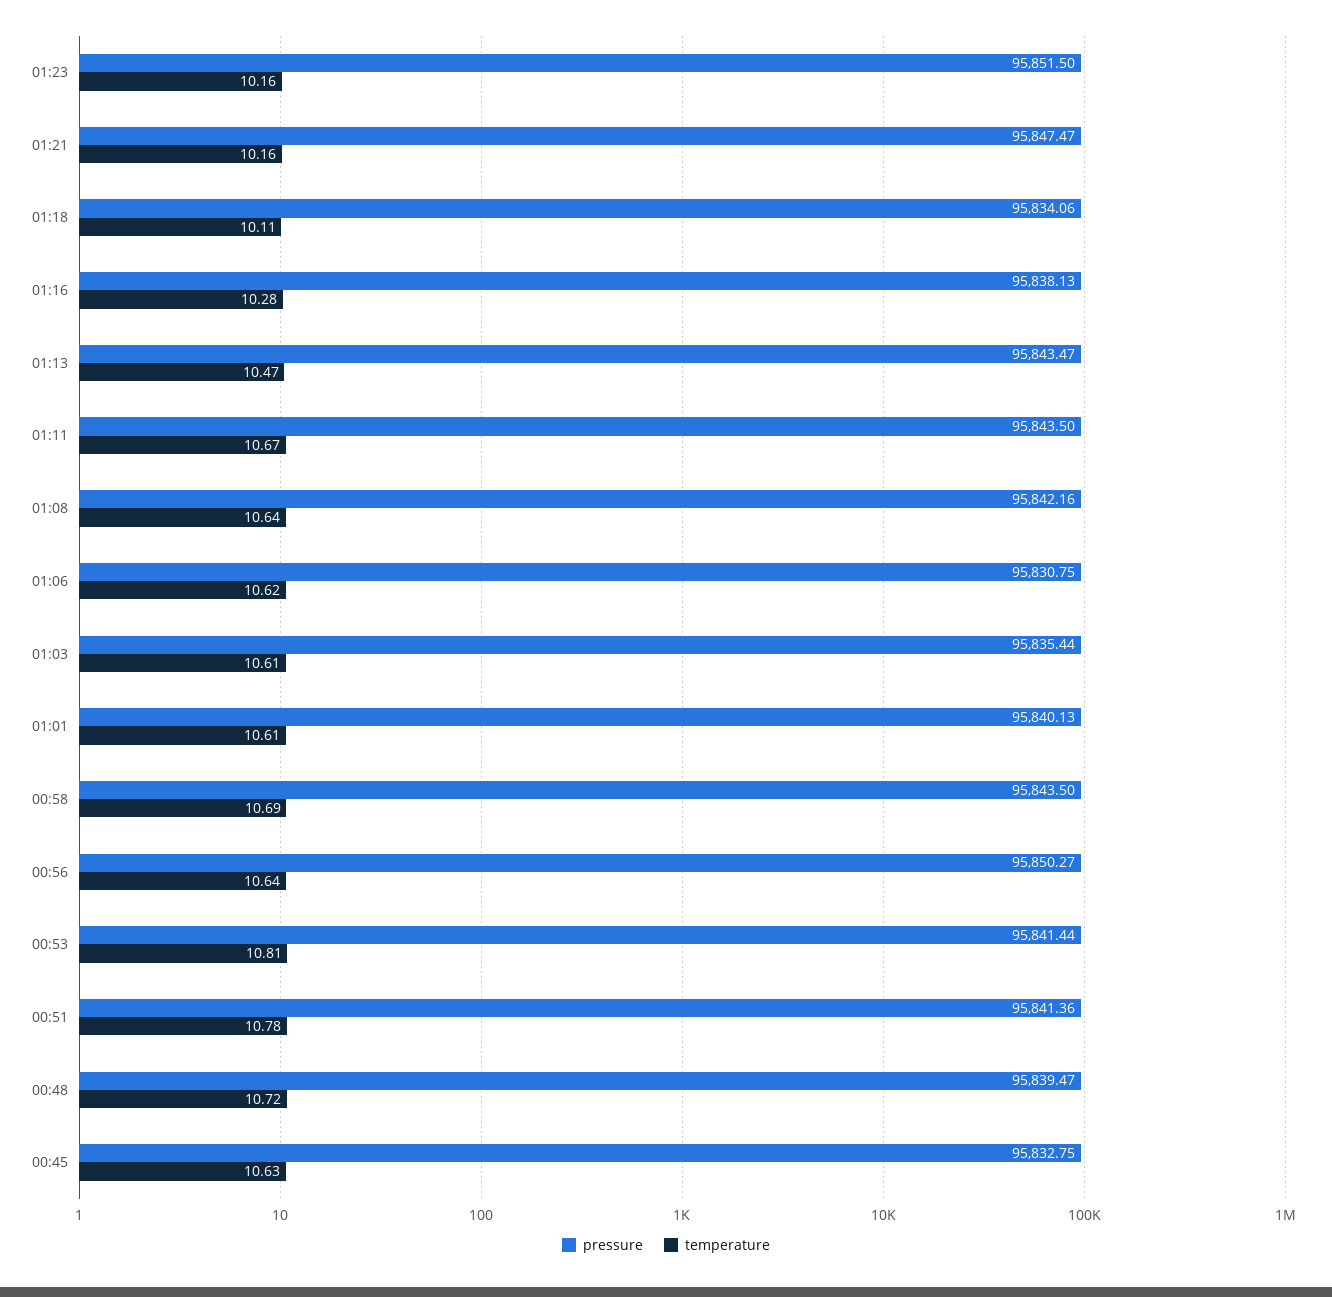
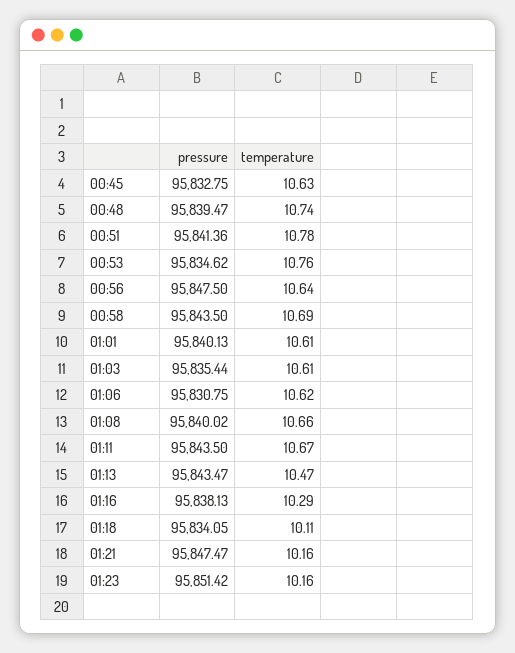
pressure, 01:23: 95851.5 -> 95851.42
pressure, 01:18: 95834.06 -> 95834.05
temperature, 01:16: 10.28 -> 10.29
pressure, 01:08: 95842.16 -> 95840.02
temperature, 01:08: 10.64 -> 10.66
pressure, 00:56: 95850.27 -> 95847.5
pressure, 00:53: 95841.44 -> 95834.62
temperature, 00:53: 10.81 -> 10.76
temperature, 00:48: 10.72 -> 10.74

